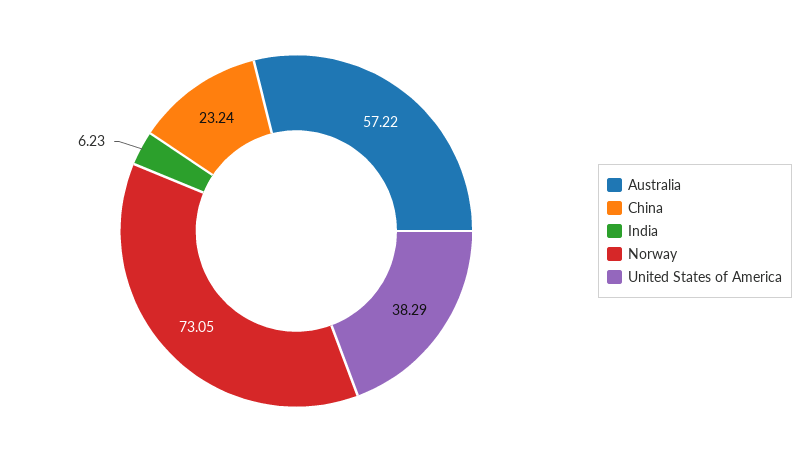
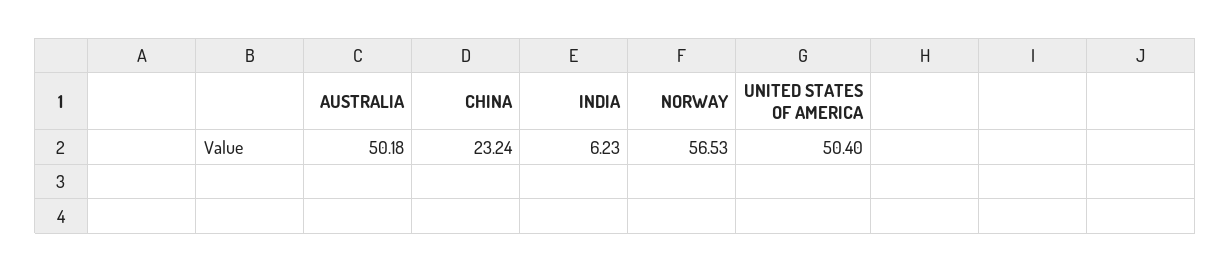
Australia: 57.22 -> 50.18
Norway: 73.05 -> 56.53
United States of America: 38.29 -> 50.4

